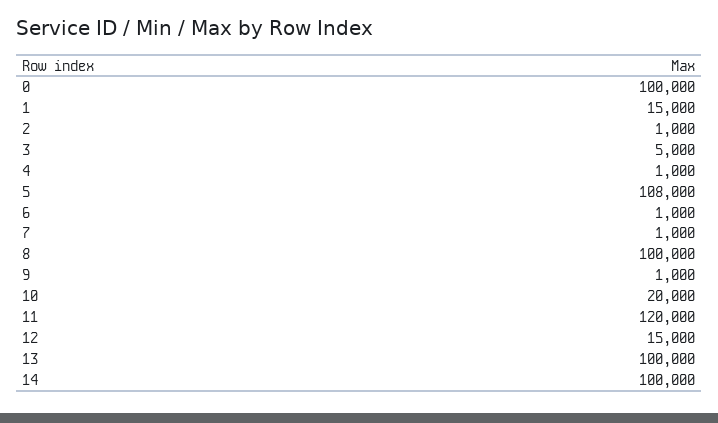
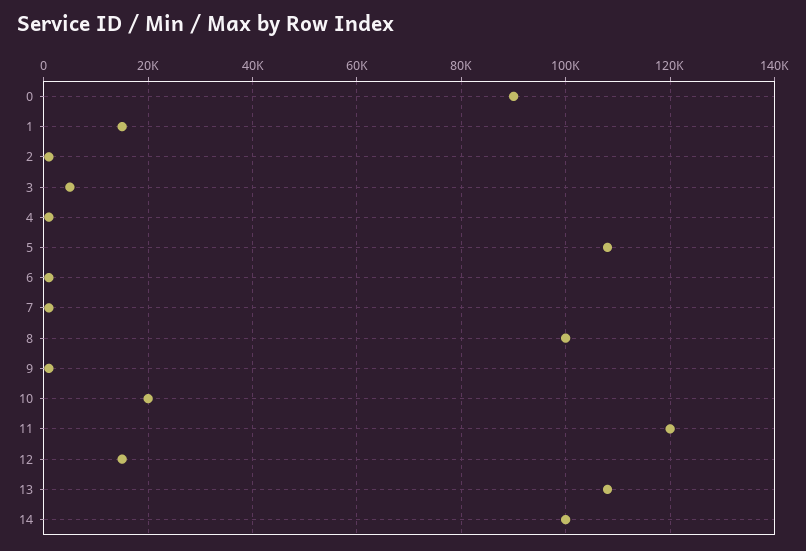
0: 100000 -> 90000
13: 100000 -> 108000

